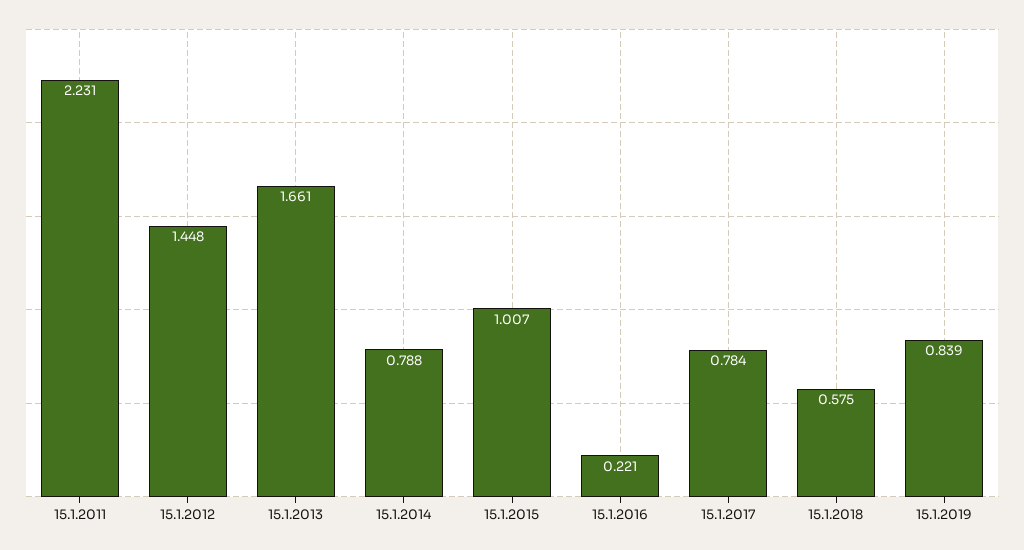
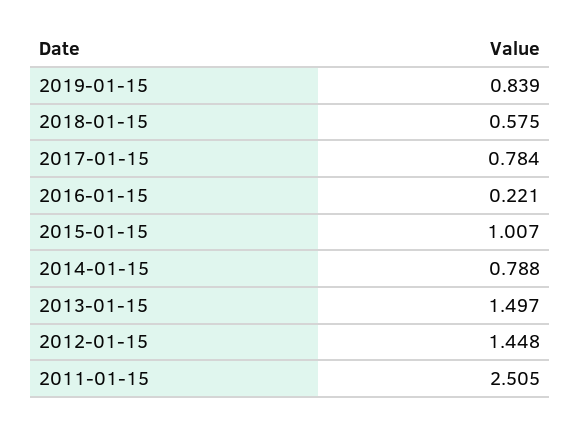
15.1.2011: 2.231 -> 2.505
15.1.2013: 1.661 -> 1.497

